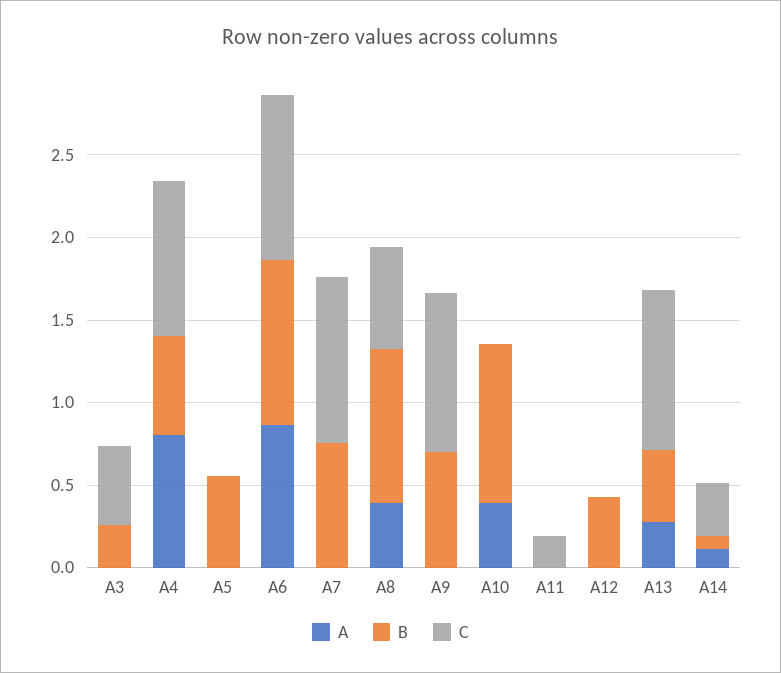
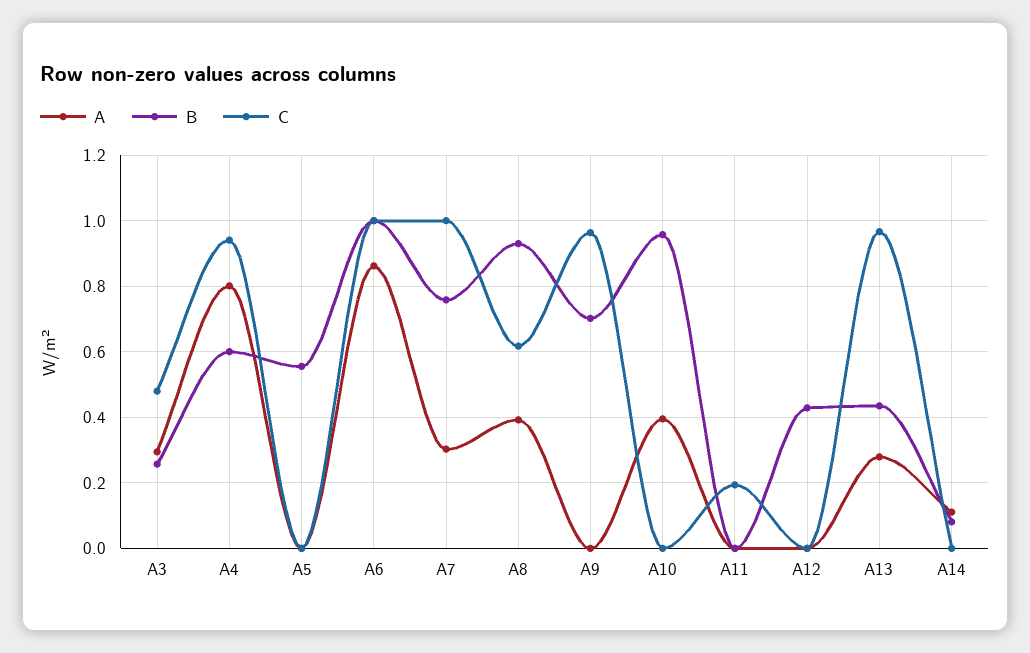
A, A3: 0 -> 0.3
A, A7: 0 -> 0.3
C, A14: 0.3 -> 0

